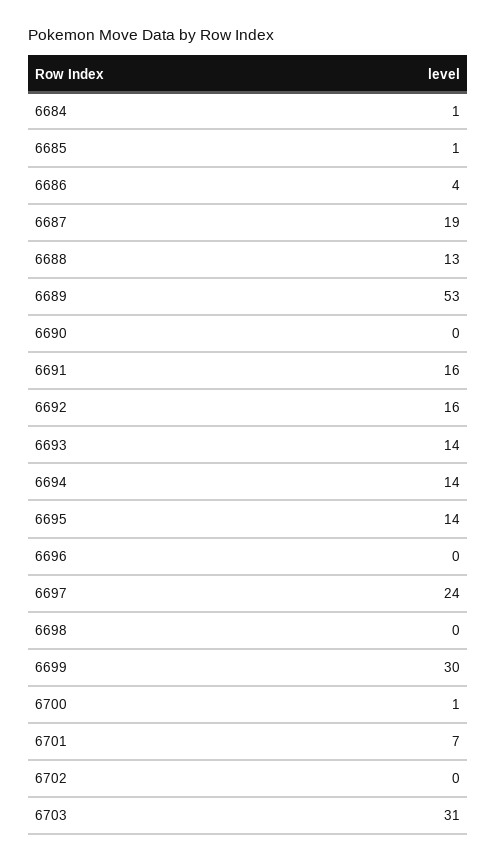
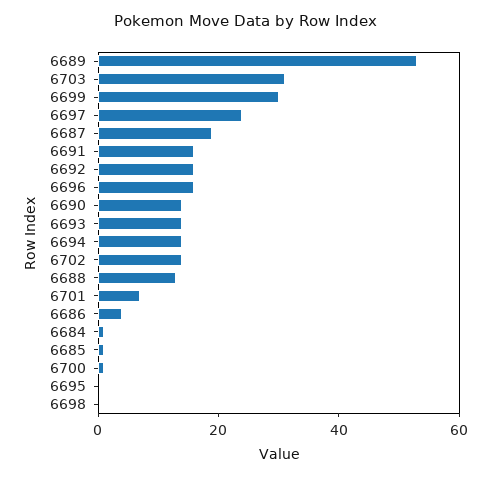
6690: 0 -> 15
6695: 14 -> 0
6696: 0 -> 15
6702: 0 -> 15

